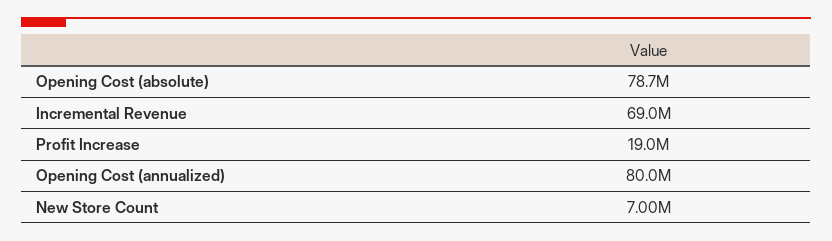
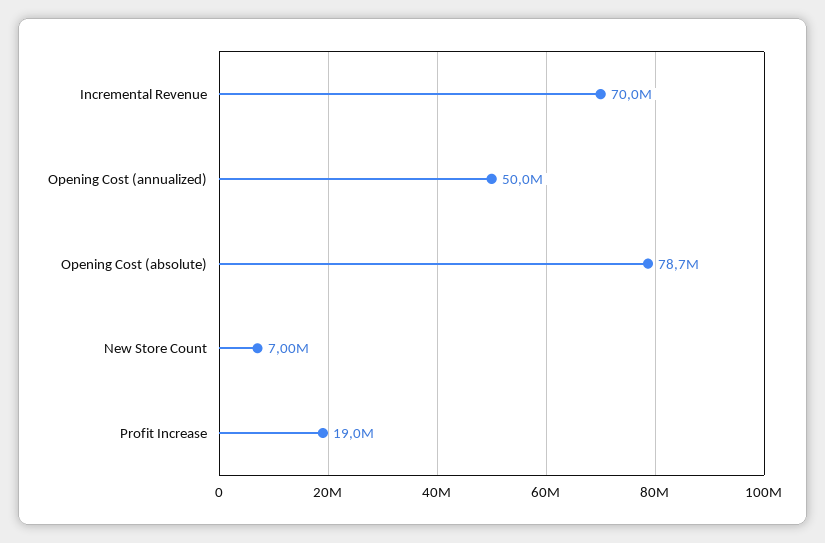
Incremental Revenue: 69000000 -> 70000000
Opening Cost (annualized): 80000000 -> 50000000

